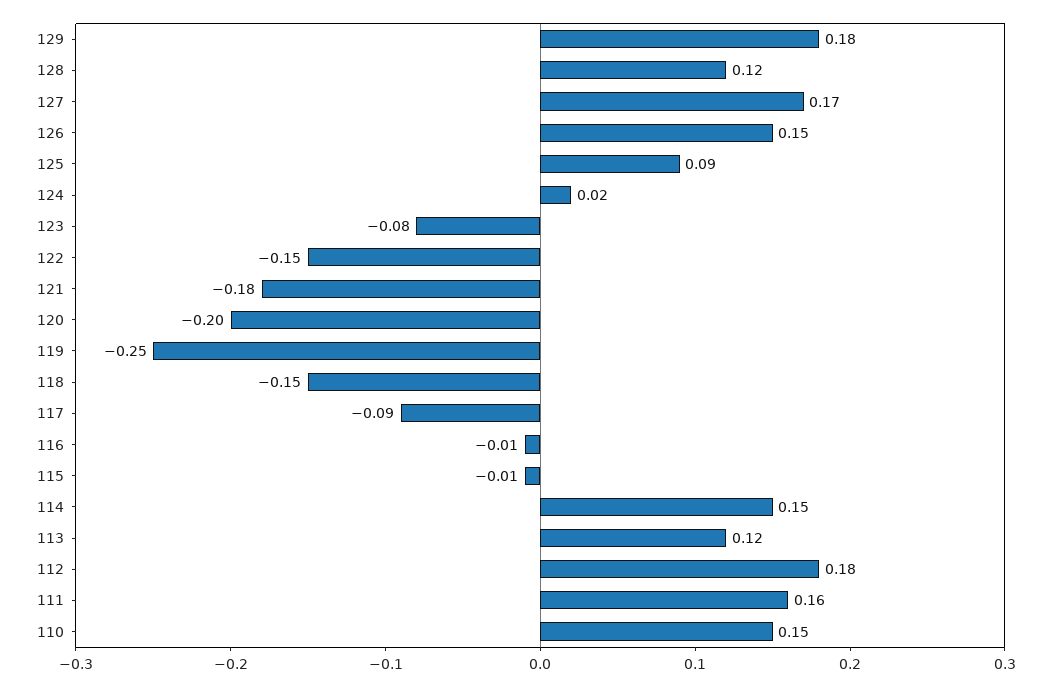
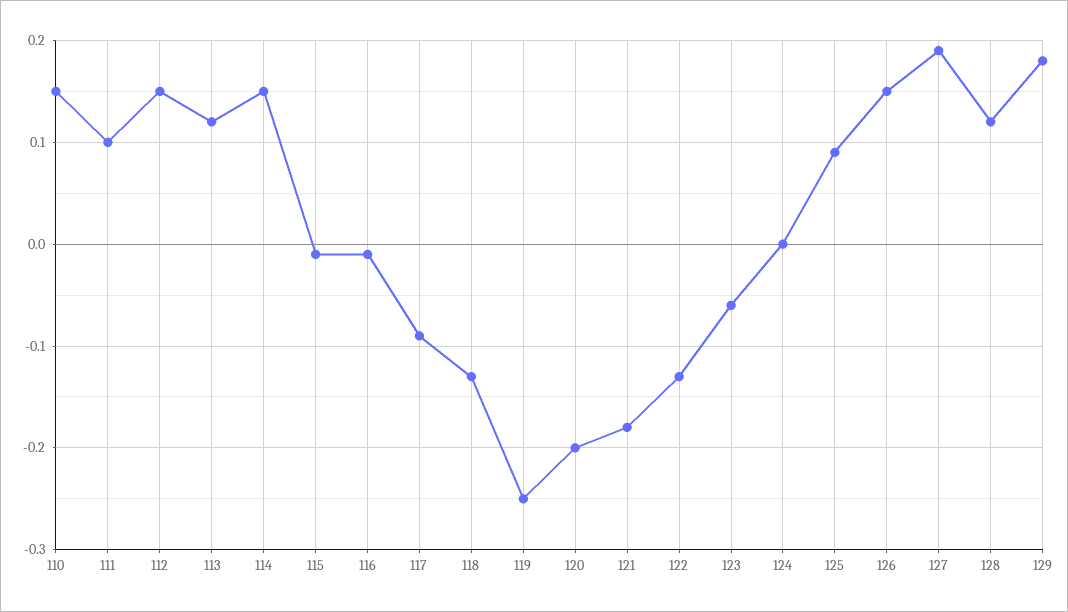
127: 0.17 -> 0.19
124: 0.02 -> 0
123: -0.08 -> -0.06
122: -0.15 -> -0.13
118: -0.15 -> -0.13
112: 0.18 -> 0.15
111: 0.16 -> 0.1

